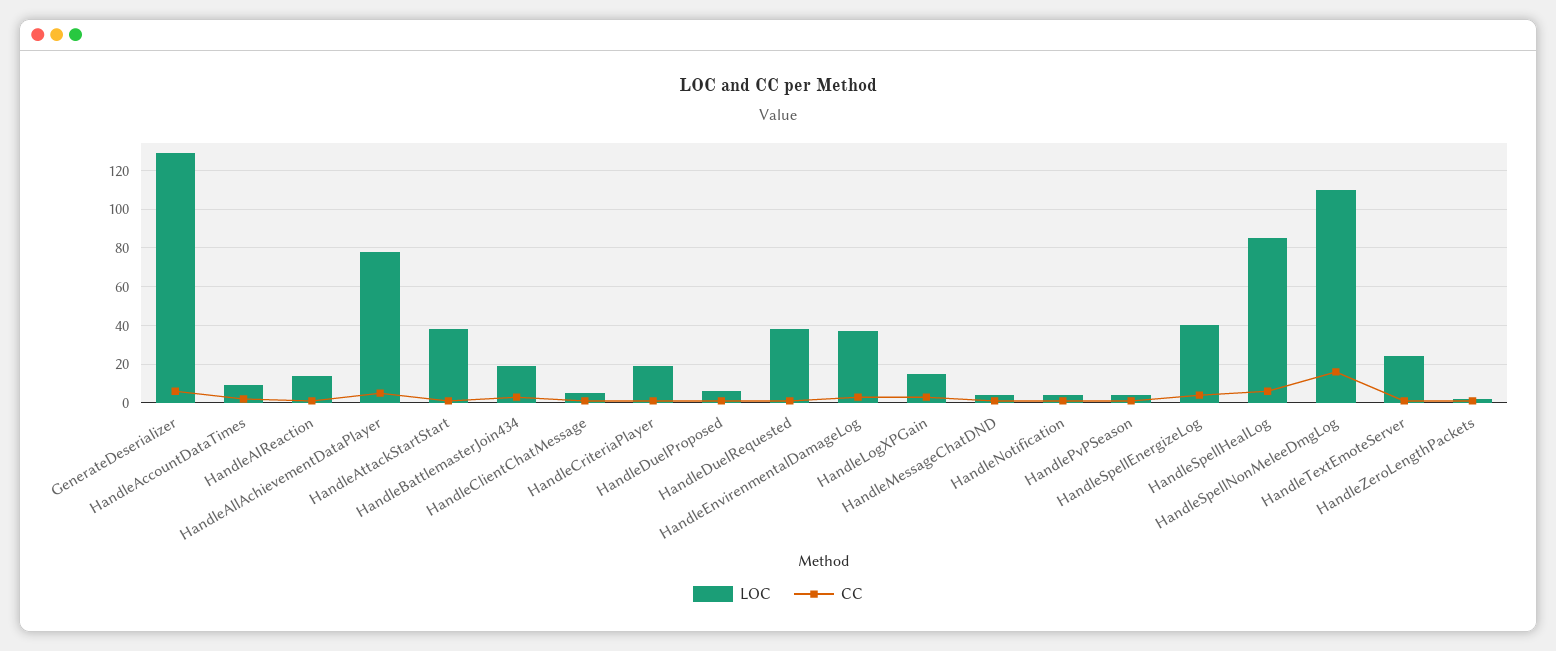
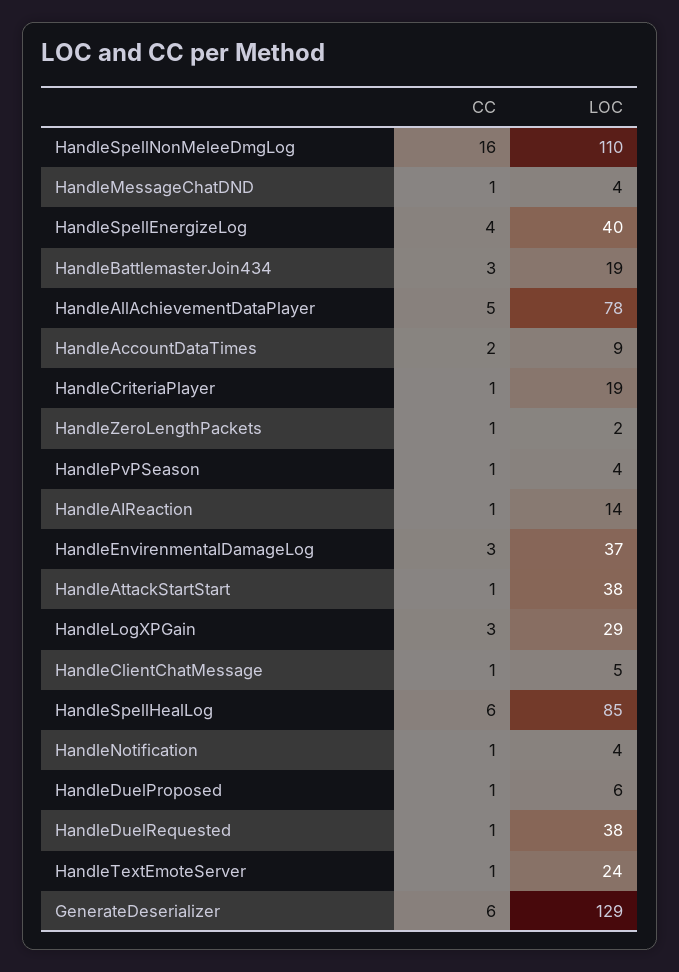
LOC, HandleLogXPGain: 15 -> 29

